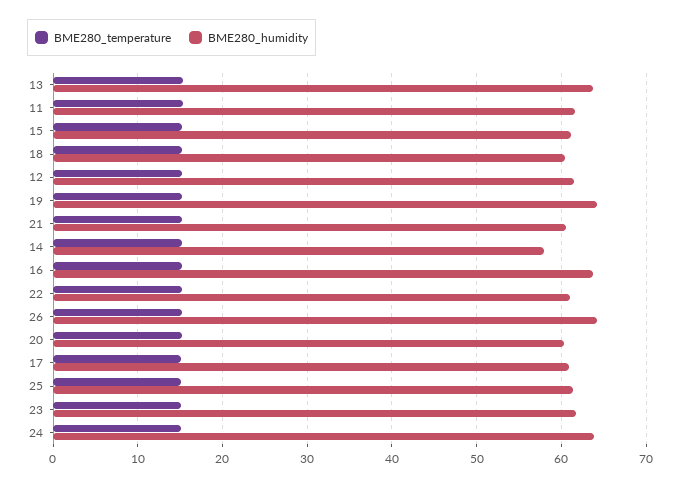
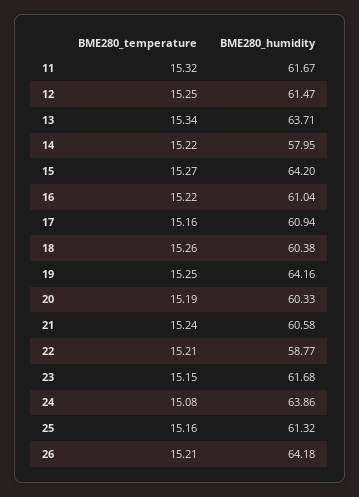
BME280_humidity, 15: 61 -> 64.2
BME280_humidity, 16: 64 -> 61.04
BME280_humidity, 22: 61 -> 58.77

